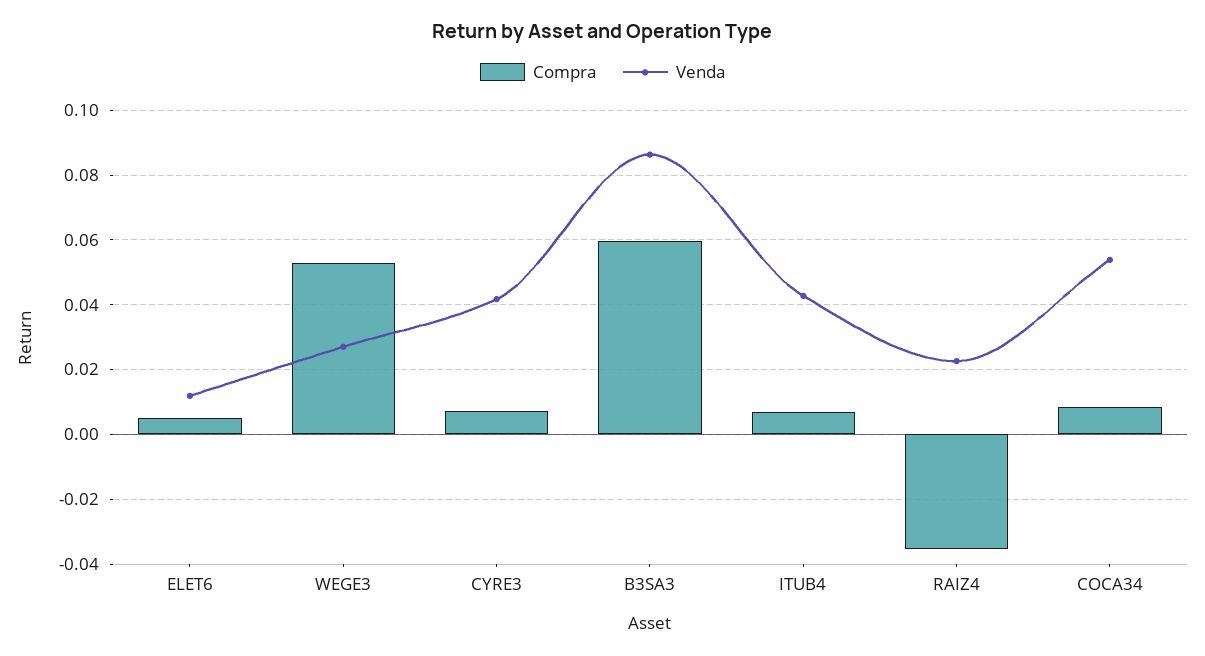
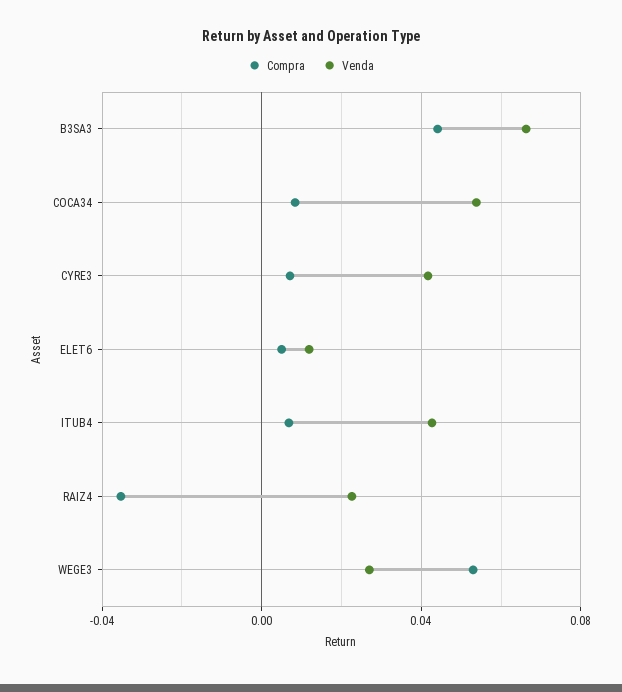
Compra, B3SA3: 0.06 -> 0.045
Venda, B3SA3: 0.086 -> 0.065

